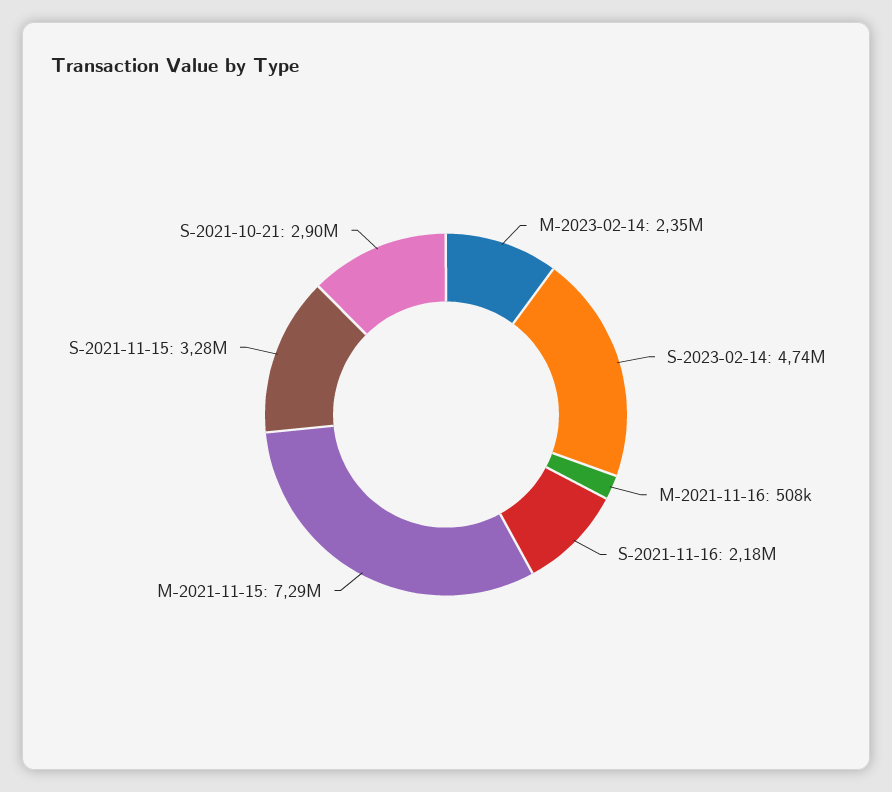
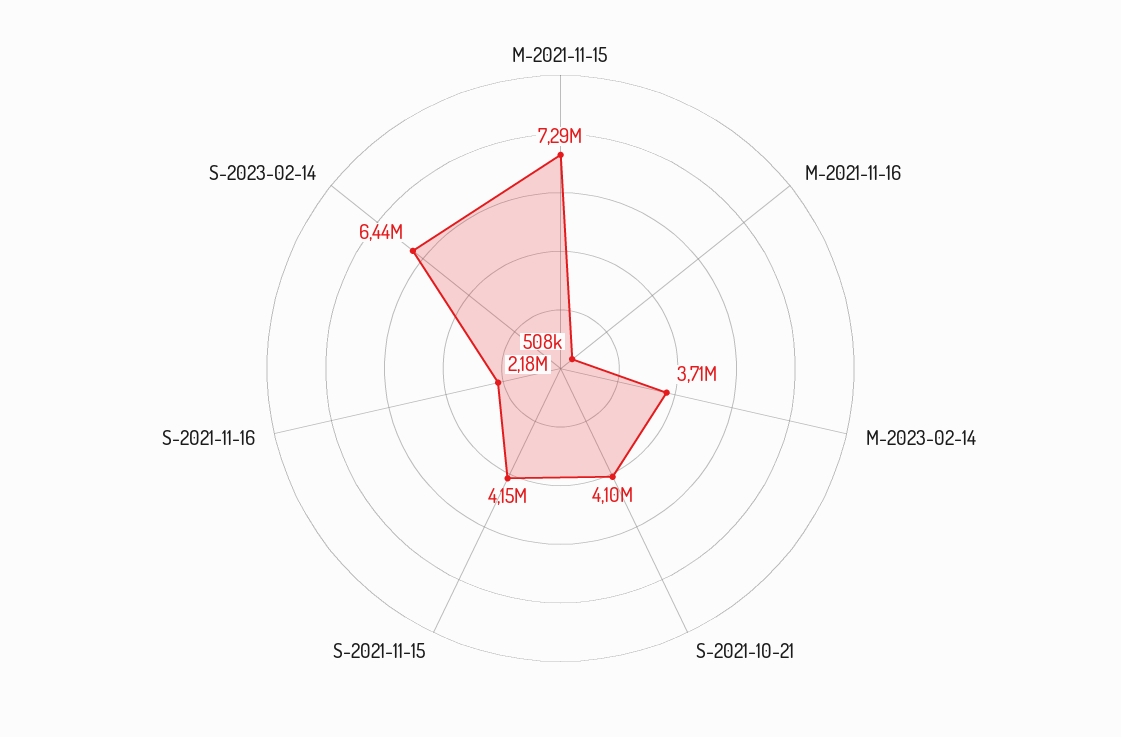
M-2023-02-14: 2350000 -> 3710000
S-2023-02-14: 4740000 -> 6440000
S-2021-11-15: 3280000 -> 4150000
S-2021-10-21: 2900000 -> 4100000

